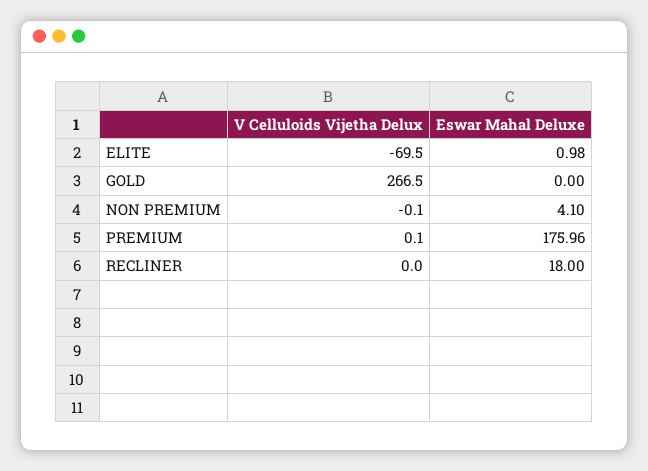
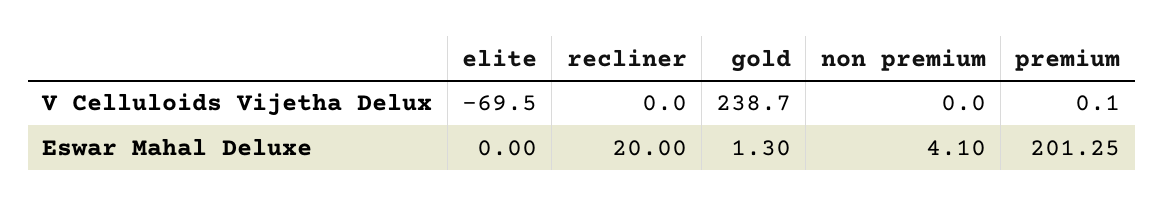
Eswar Mahal Deluxe, ELITE: 0.98 -> 0
V Celluloids Vijetha Delux, GOLD: 266.5 -> 238.7
Eswar Mahal Deluxe, GOLD: 0 -> 1.3
V Celluloids Vijetha Delux, NON PREMIUM: -0.1 -> 0
Eswar Mahal Deluxe, PREMIUM: 175.96 -> 201.25
Eswar Mahal Deluxe, RECLINER: 18 -> 20

